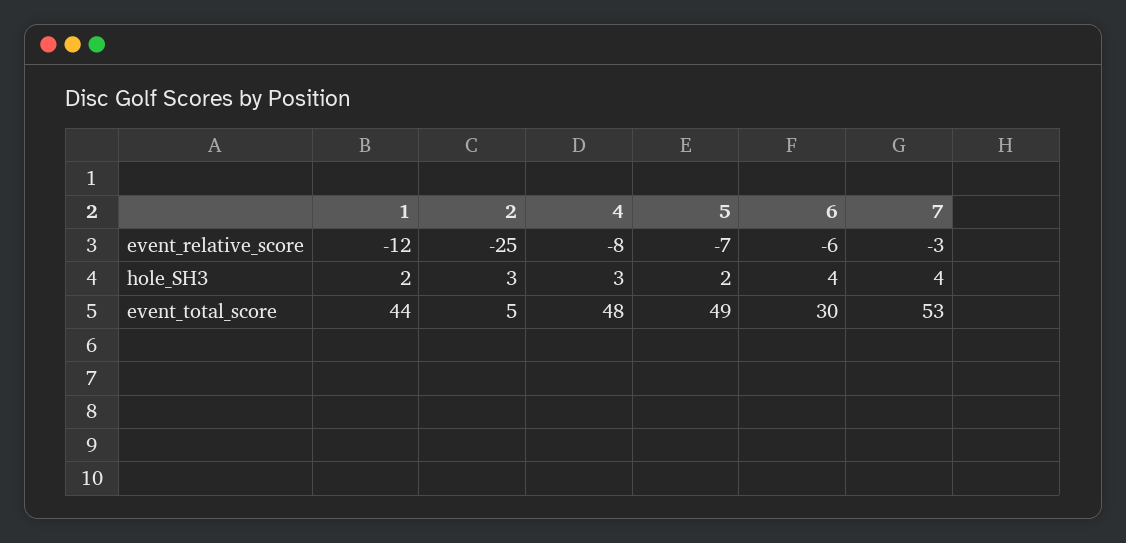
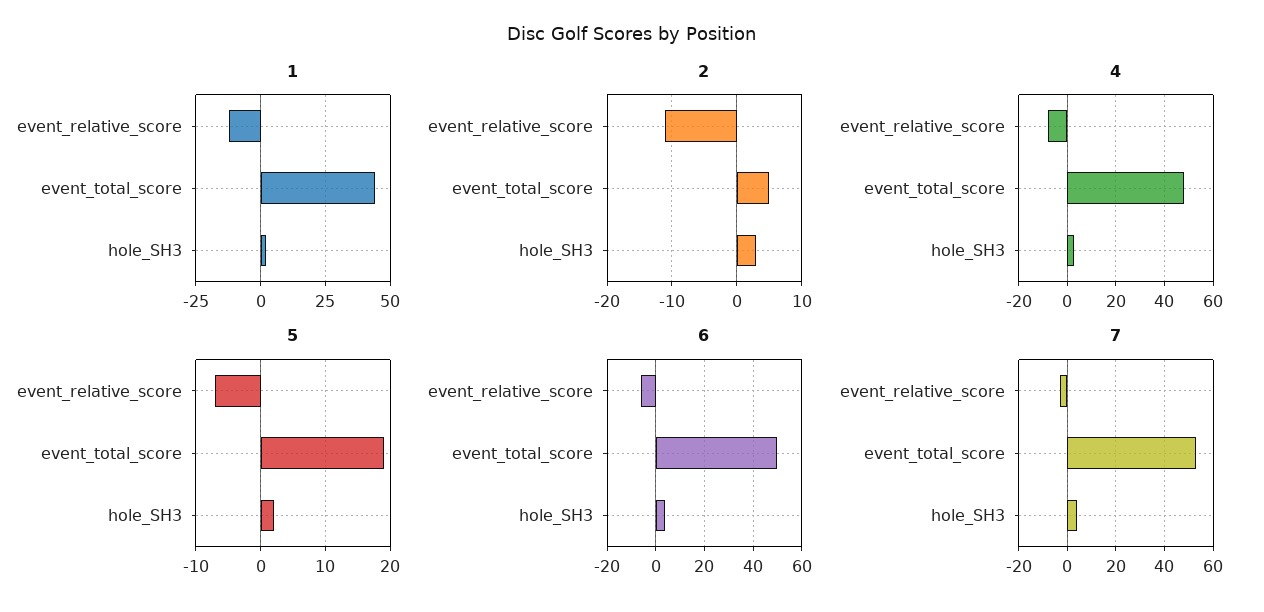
2, event_relative_score: -25 -> -11
5, event_total_score: 49 -> 19
6, event_total_score: 30 -> 50

